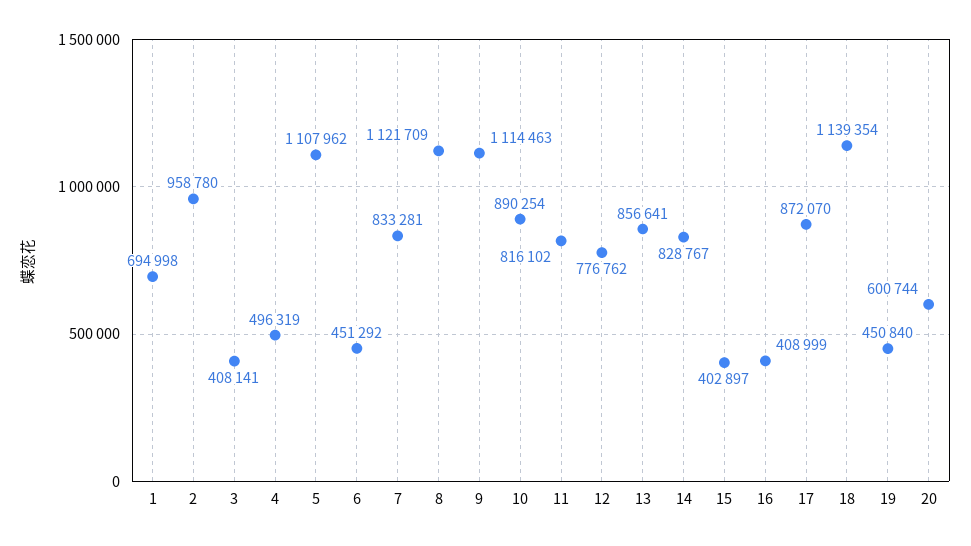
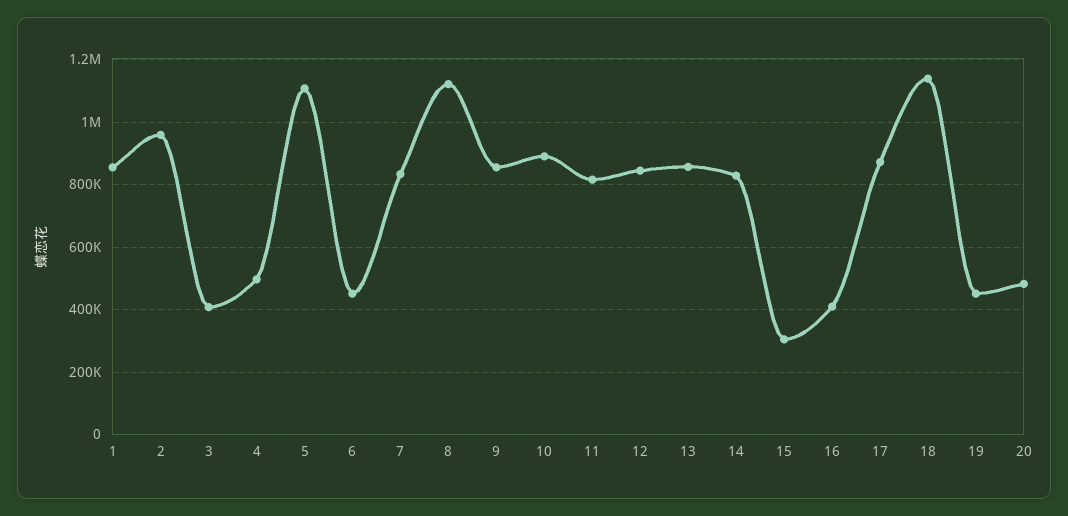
1: 694998 -> 860000
9: 1114463 -> 860000
12: 776762 -> 840000
15: 402897 -> 300000
20: 600744 -> 480000

